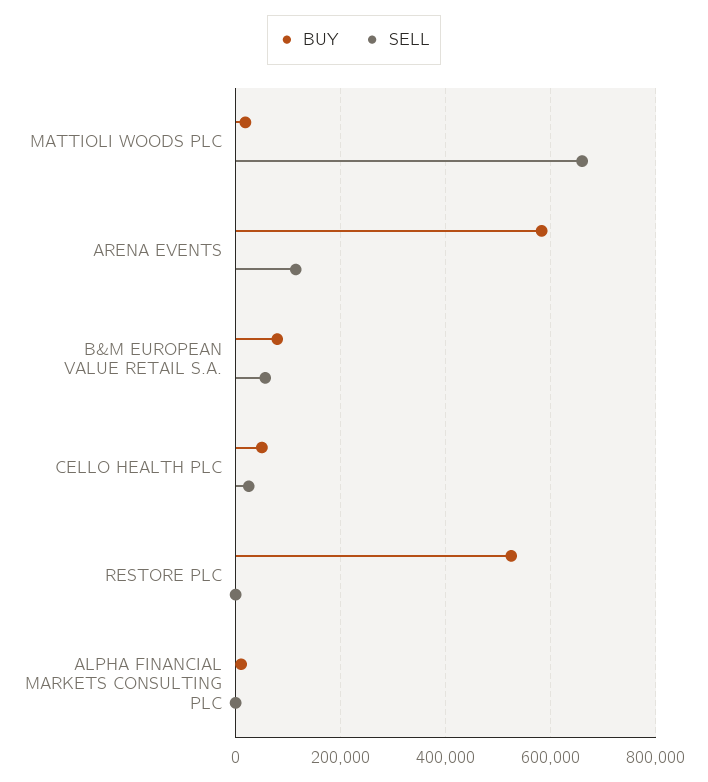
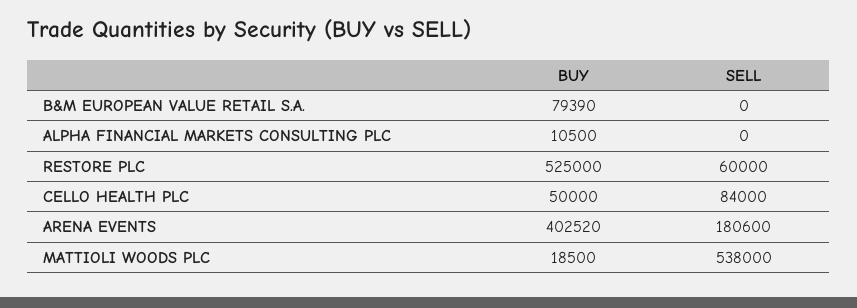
SELL, MATTIOLI WOODS PLC: 660000 -> 538000
BUY, ARENA EVENTS: 580000 -> 402520
SELL, ARENA EVENTS: 120000 -> 180600
SELL, B&M EUROPEAN VALUE RETAIL S.A.: 60000 -> 0
SELL, CELLO HEALTH PLC: 20000 -> 84000
SELL, RESTORE PLC: 0 -> 60000

